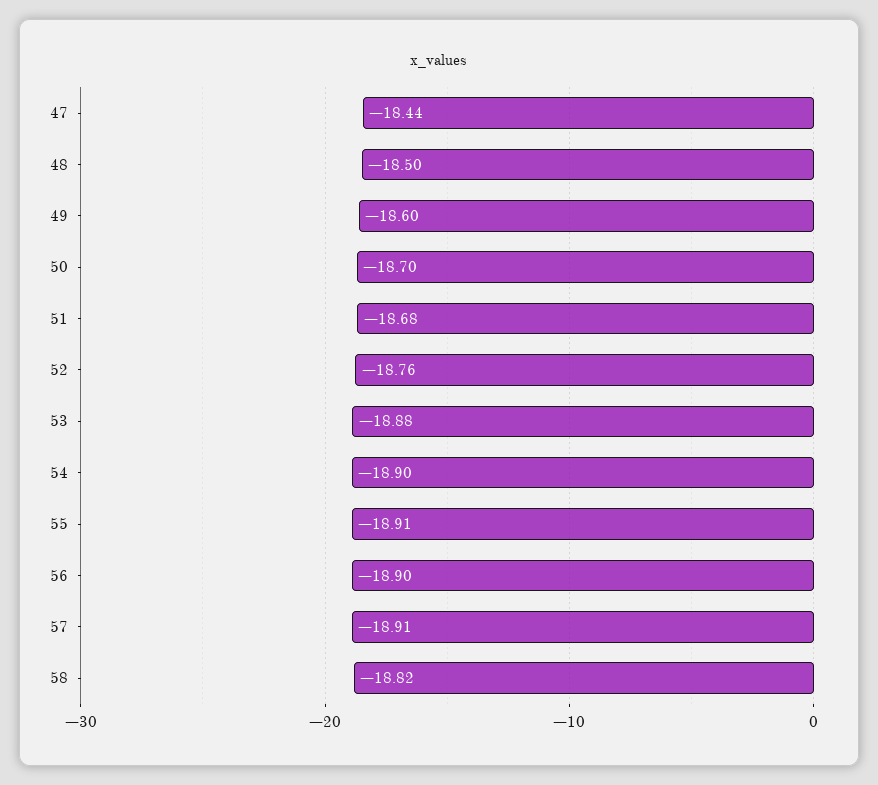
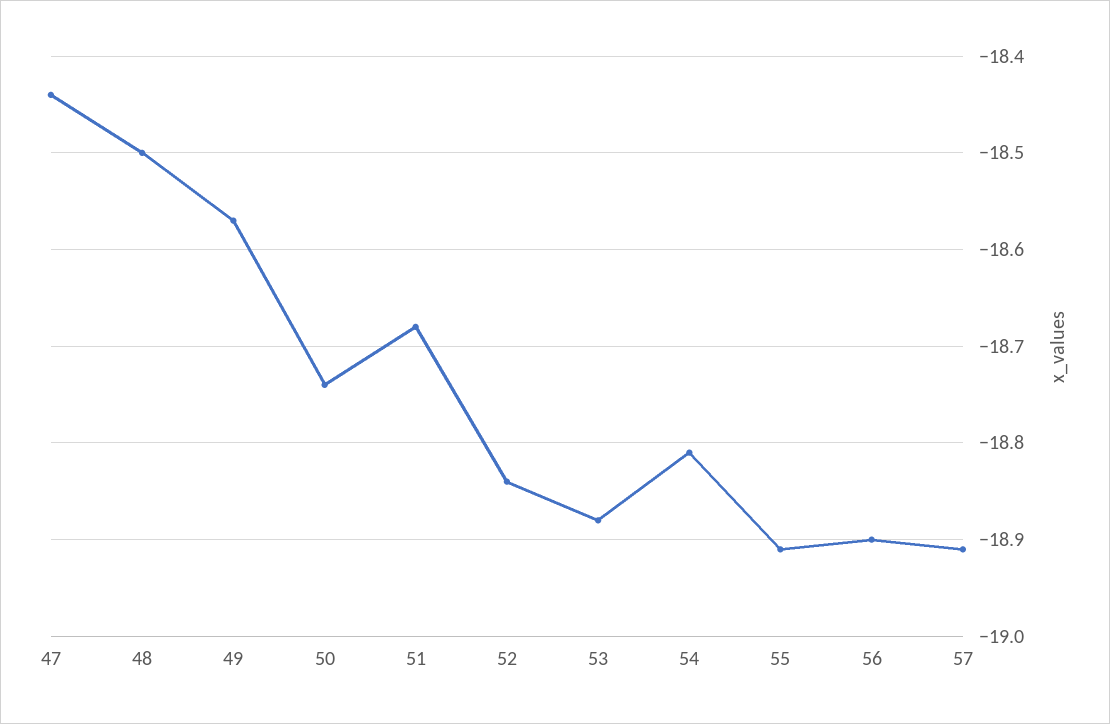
49: -18.6 -> -18.57
50: -18.7 -> -18.74
52: -18.76 -> -18.84
54: -18.9 -> -18.81
58: -18.82 -> none

